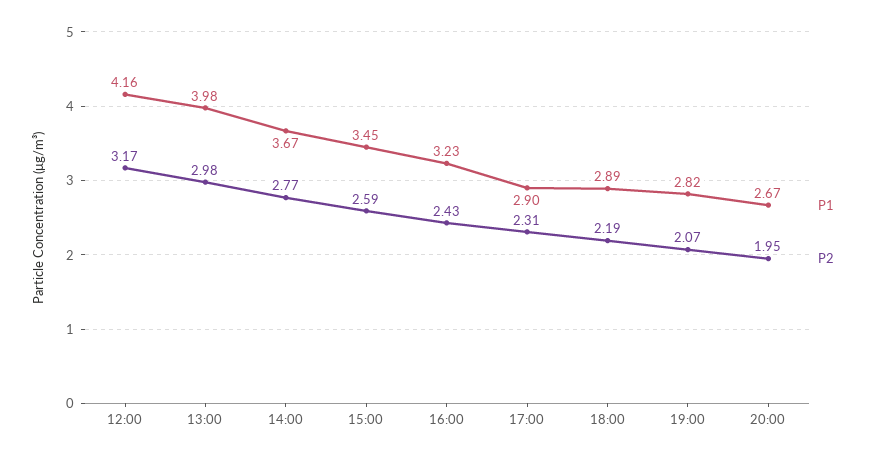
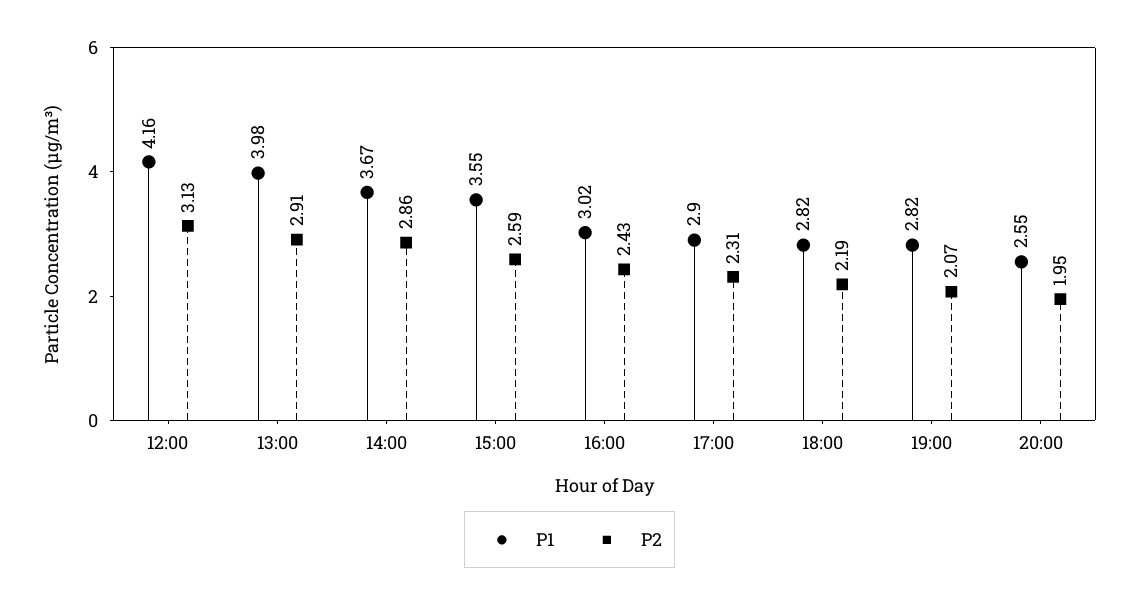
P2, 12:00: 3.17 -> 3.13
P2, 13:00: 2.98 -> 2.91
P2, 14:00: 2.77 -> 2.86
P1, 15:00: 3.45 -> 3.55
P1, 16:00: 3.23 -> 3.02
P1, 18:00: 2.89 -> 2.82
P1, 20:00: 2.67 -> 2.55

